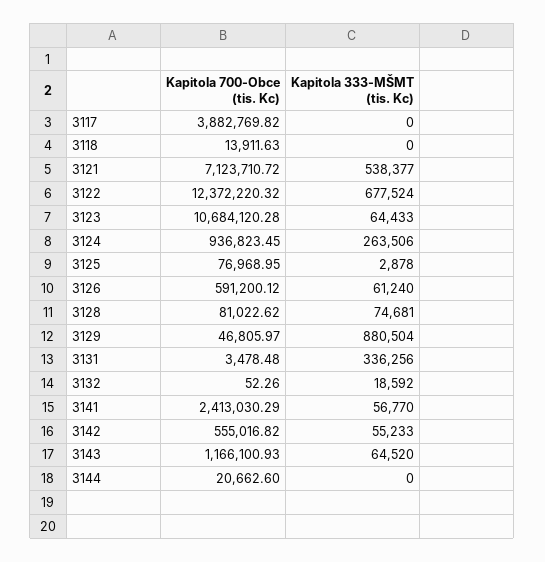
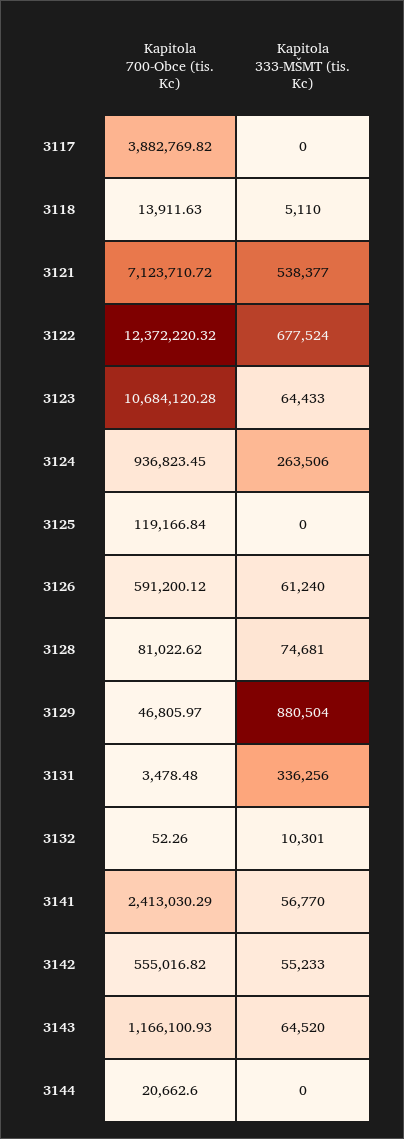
Kapitola 333-MŠMT (tis. Kc), 3118: 0 -> 5110
Kapitola 700-Obce (tis. Kc), 3125: 76968.95 -> 119166.84
Kapitola 333-MŠMT (tis. Kc), 3125: 2878 -> 0
Kapitola 333-MŠMT (tis. Kc), 3132: 18592 -> 10301

